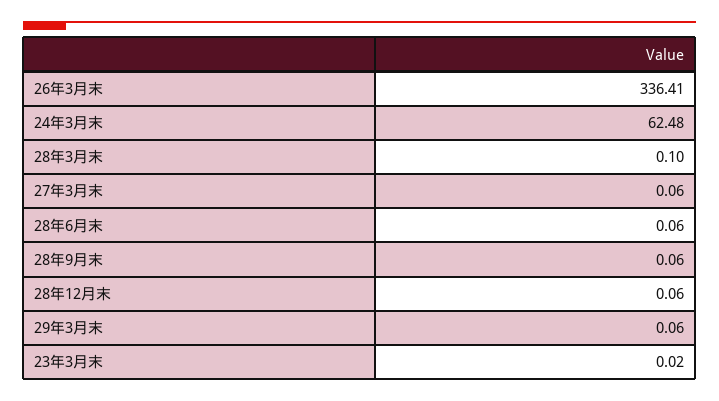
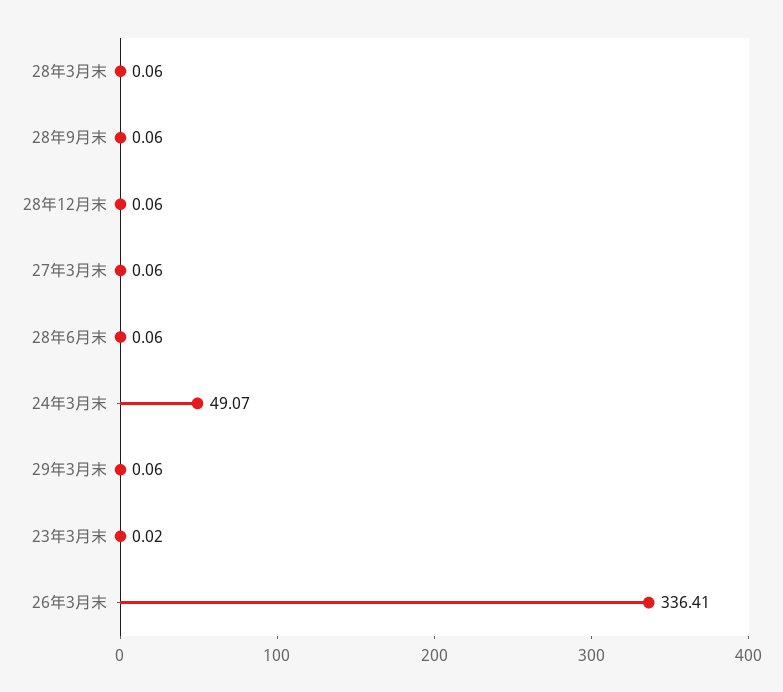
24年3月末: 62.48 -> 49.07
28年3月末: 0.1 -> 0.06

